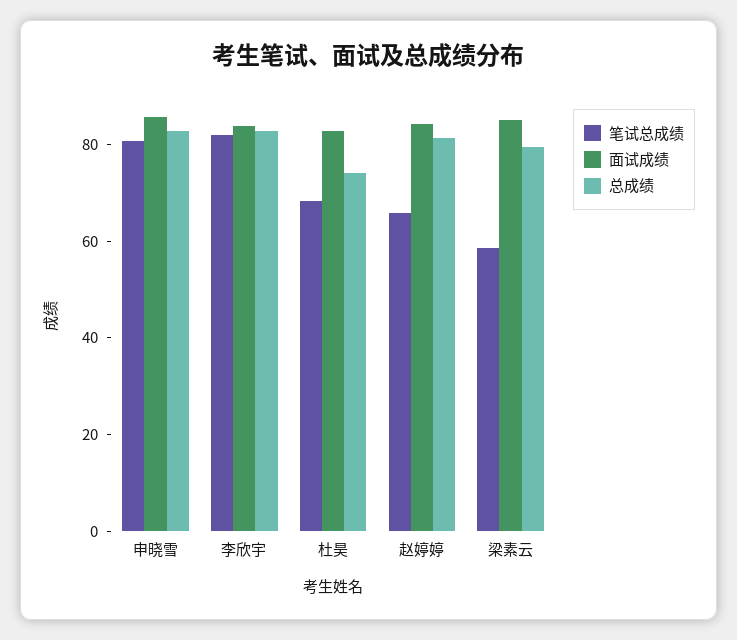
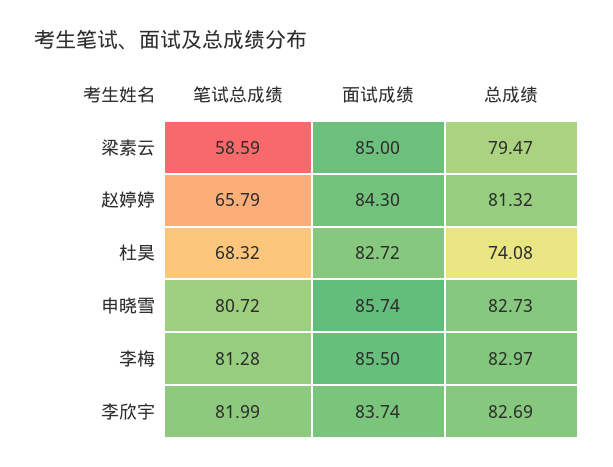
笔试总成绩, 李梅: none -> 81.28
面试成绩, 李梅: none -> 85.5
总成绩, 李梅: none -> 82.97

